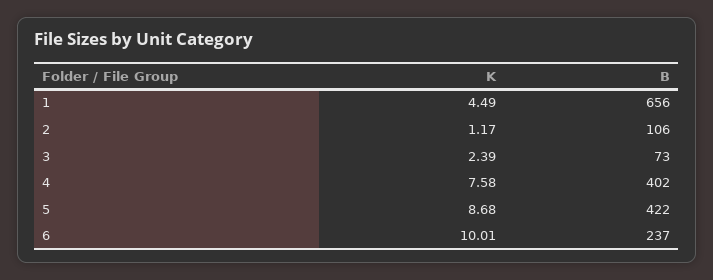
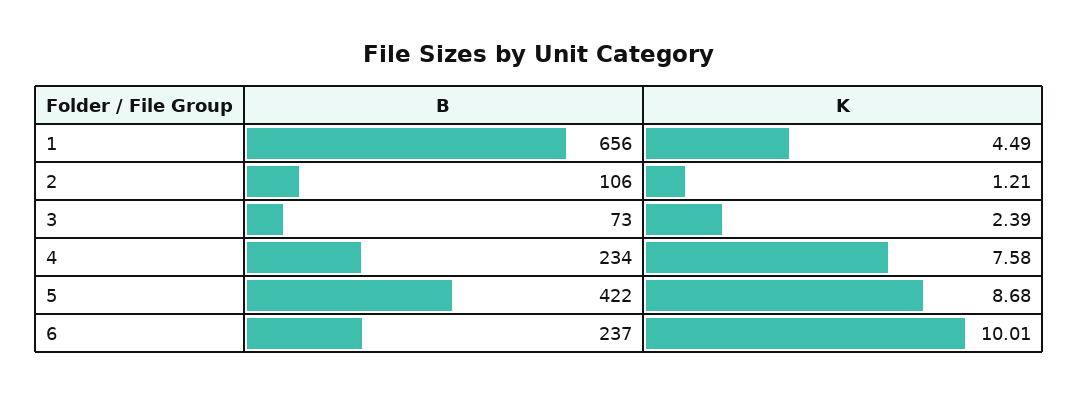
K, 2: 1.17 -> 1.21
B, 4: 402 -> 234

